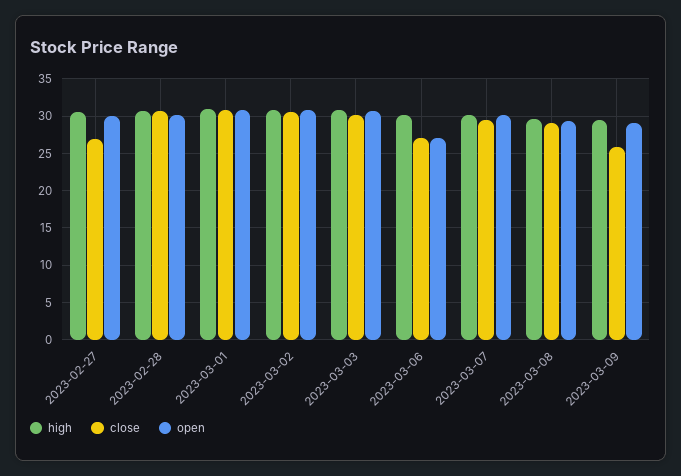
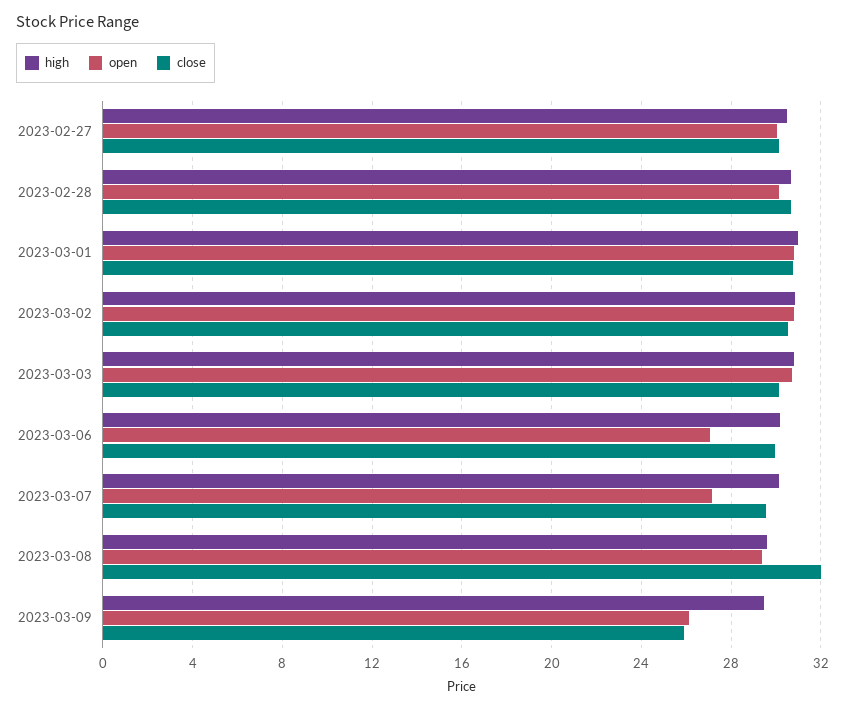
close, 2023-02-27: 27 -> 30
close, 2023-03-06: 27 -> 30
open, 2023-03-07: 30 -> 27
close, 2023-03-08: 29 -> 32
open, 2023-03-09: 29 -> 26

